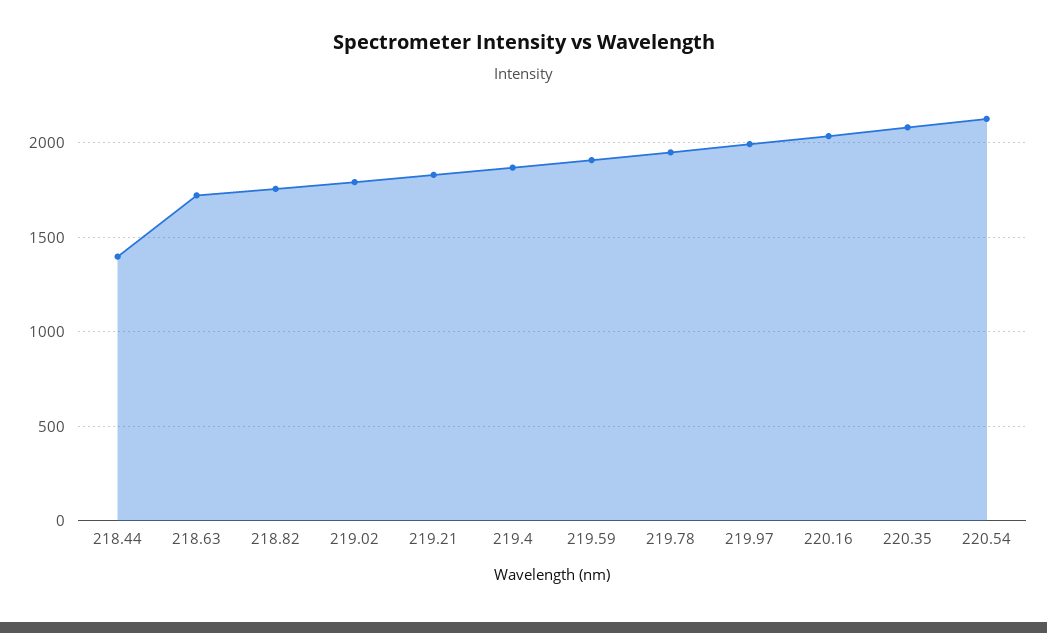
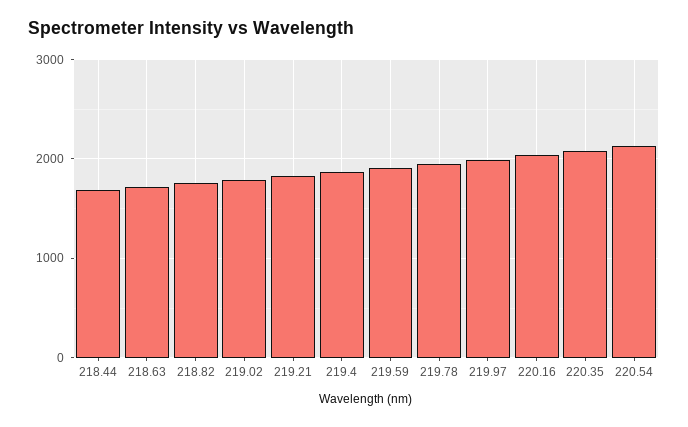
218.44: 1400 -> 1700

